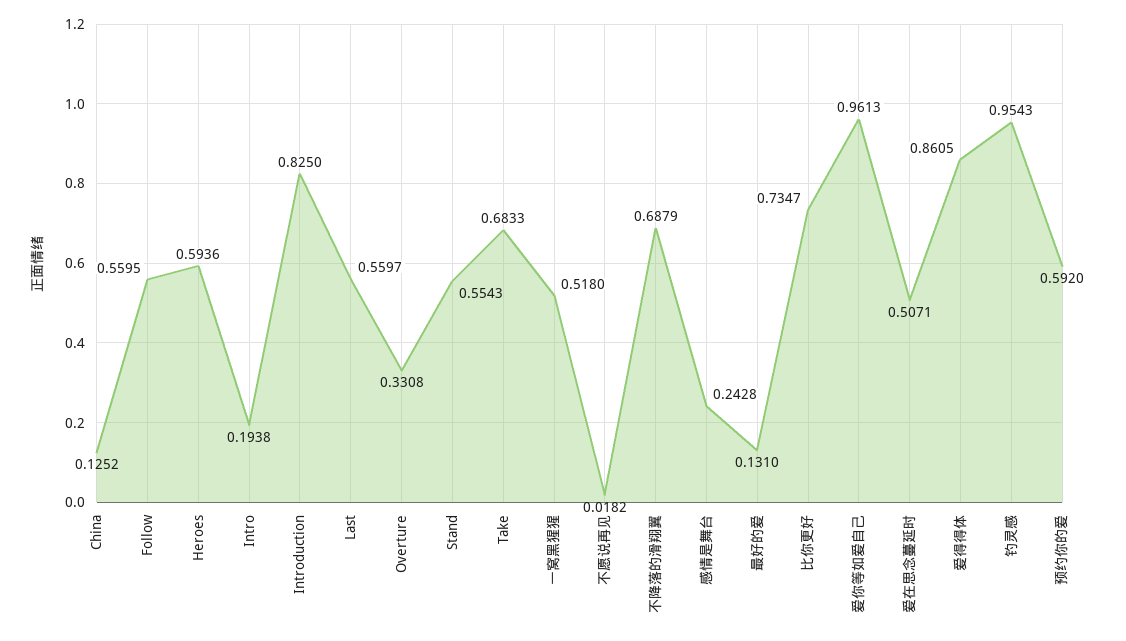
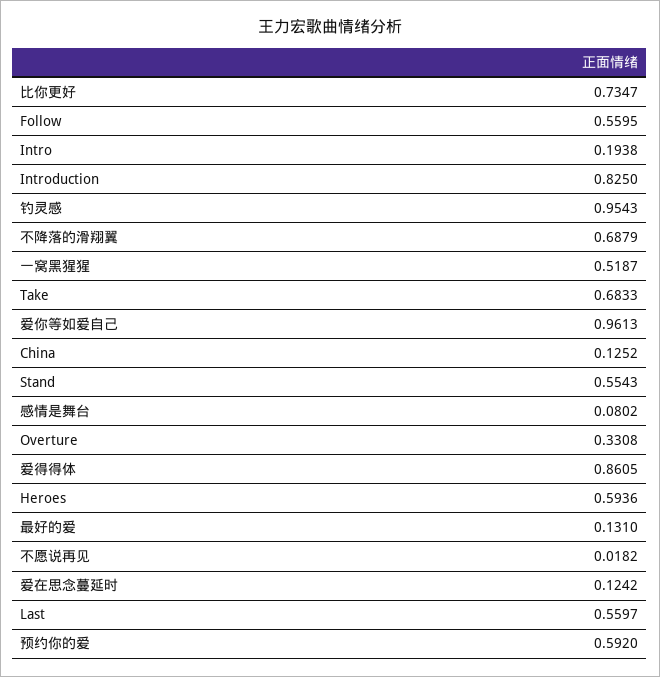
一窝黑猩猩: 0.518 -> 0.5187
感情是舞台: 0.2428 -> 0.0802
爱在思念蔓延时: 0.5071 -> 0.1242

